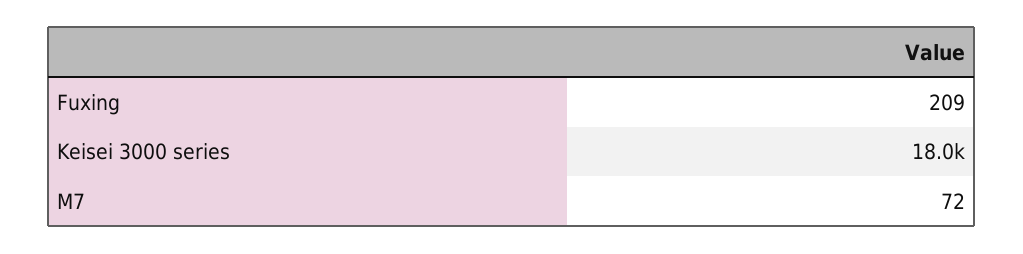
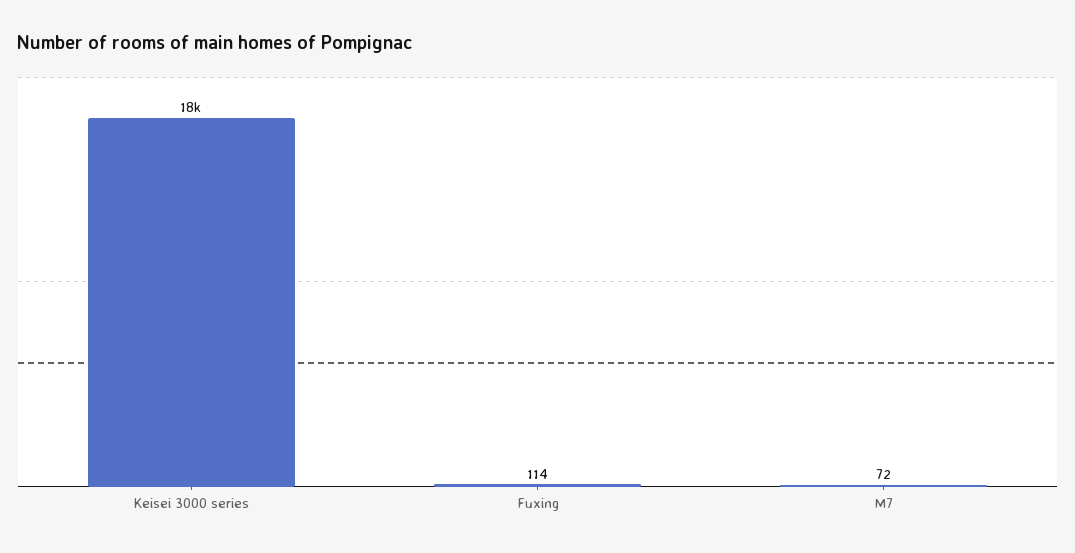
Fuxing: 209 -> 114

